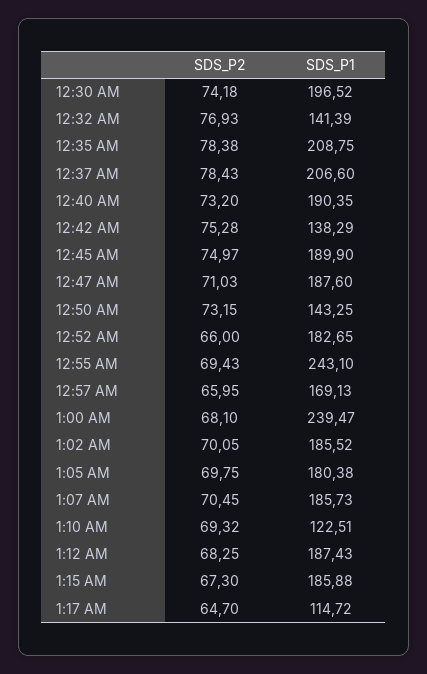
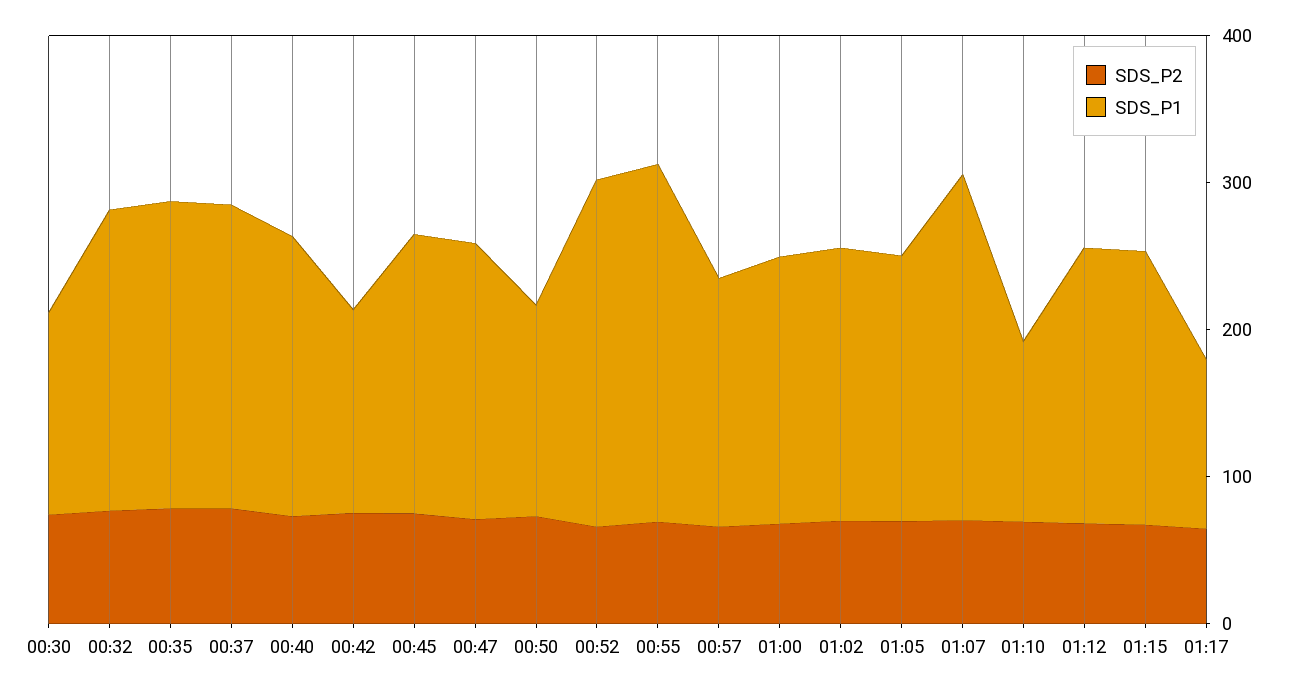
SDS_P1, 12:30 AM: 196.52 -> 140
SDS_P1, 12:32 AM: 141.39 -> 200
SDS_P1, 12:52 AM: 182.65 -> 240
SDS_P1, 1:00 AM: 239.47 -> 180
SDS_P1, 1:07 AM: 185.73 -> 240

